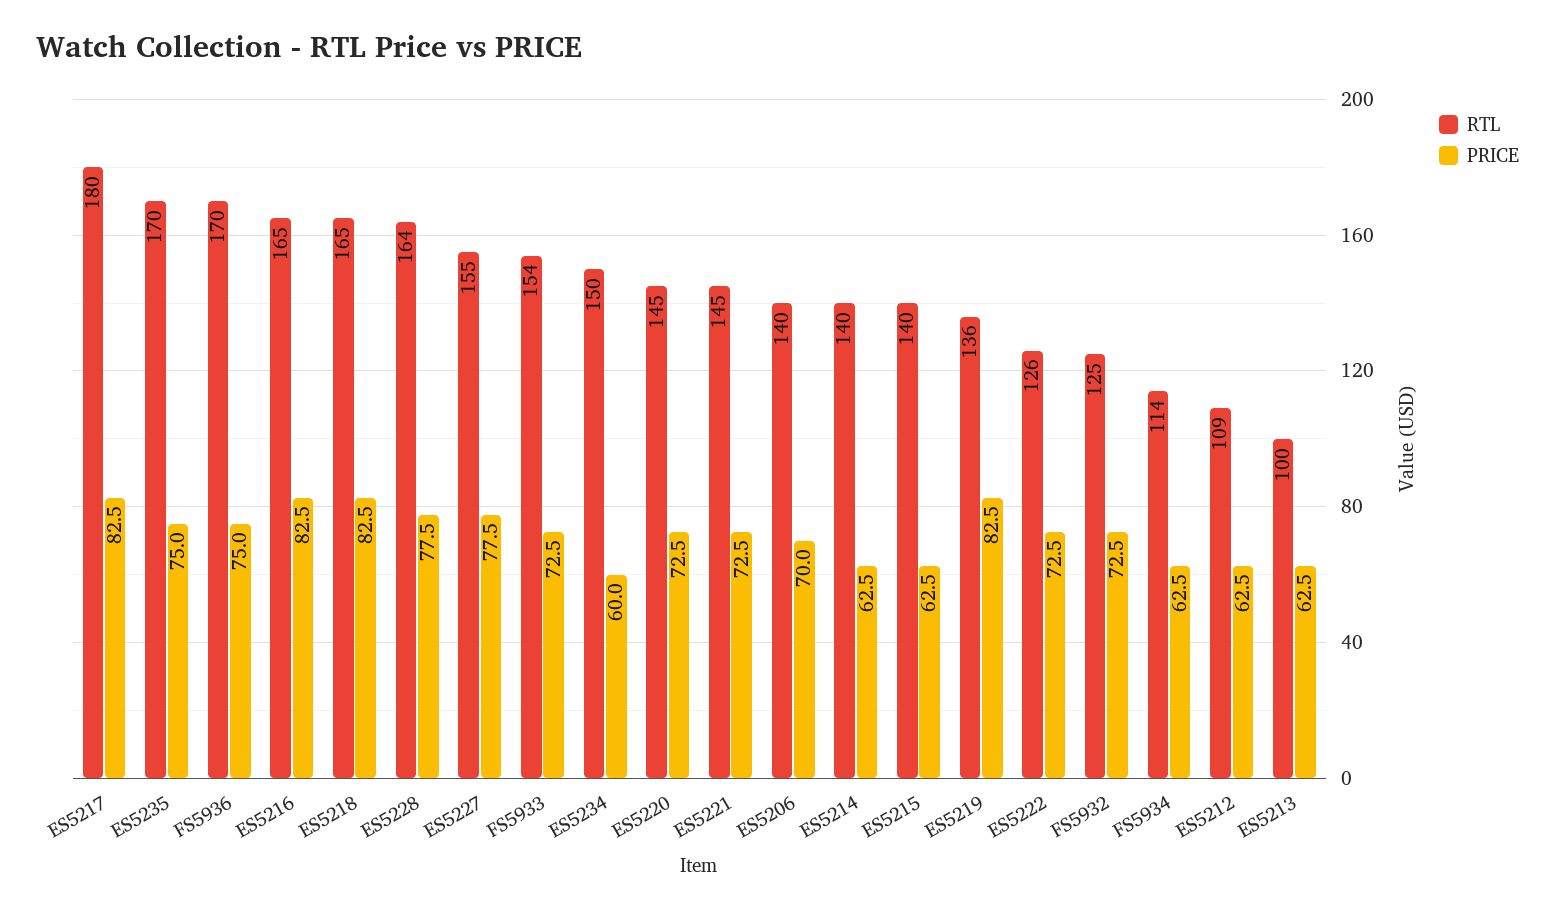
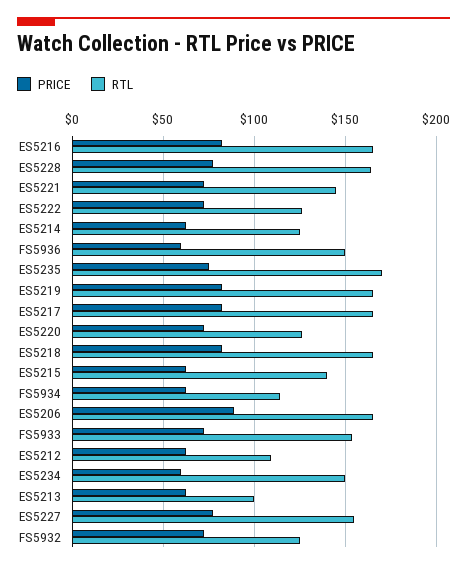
RTL, ES5217: 180 -> 165
RTL, FS5936: 170 -> 150
PRICE, FS5936: 75 -> 60
RTL, ES5220: 145 -> 125
RTL, ES5206: 140 -> 165
PRICE, ES5206: 70 -> 90
RTL, ES5214: 140 -> 125
RTL, ES5219: 136 -> 165

